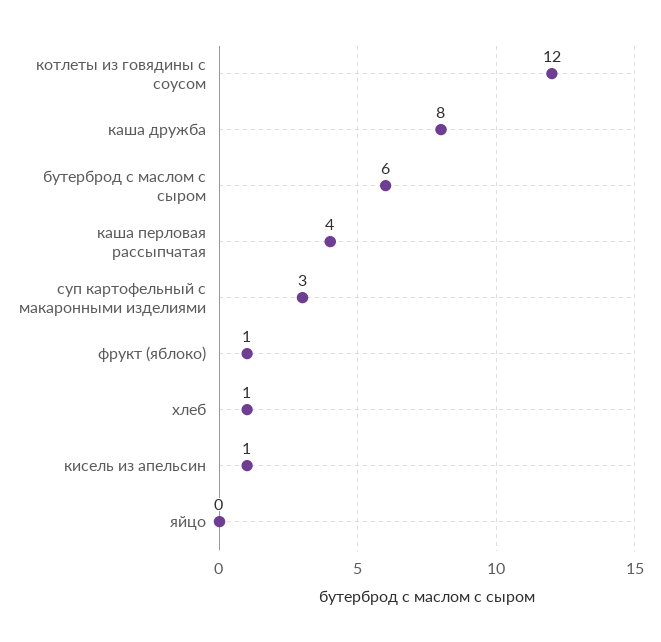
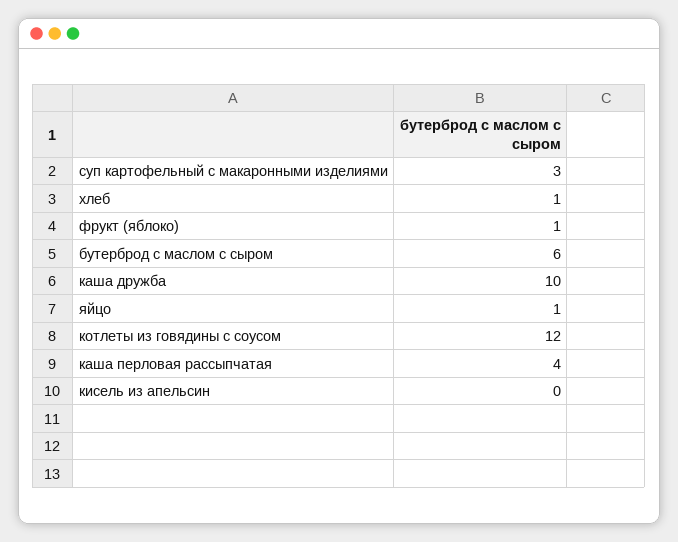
каша дружба: 8 -> 10
кисель из апельсин: 1 -> 0
яйцо: 0 -> 1

